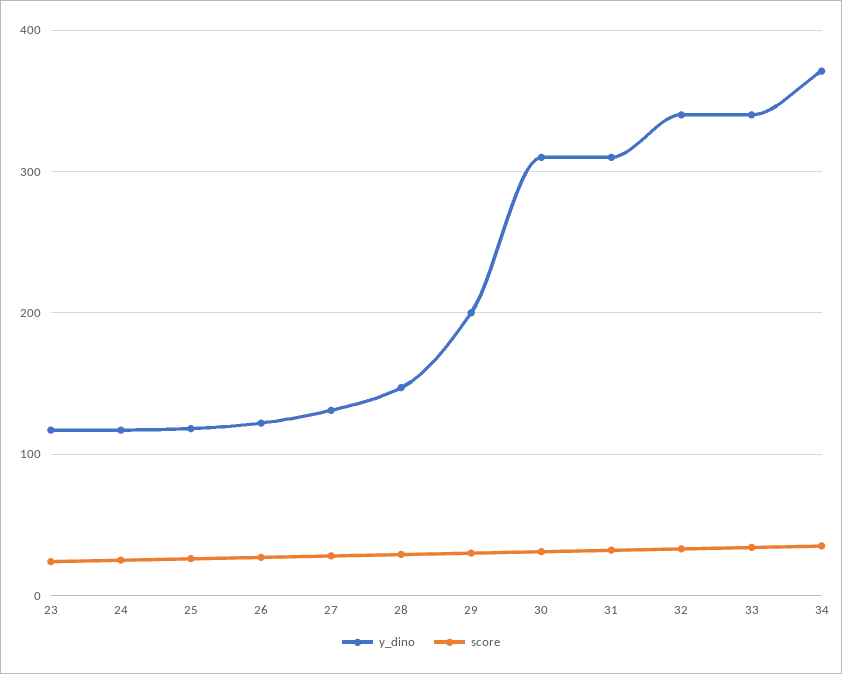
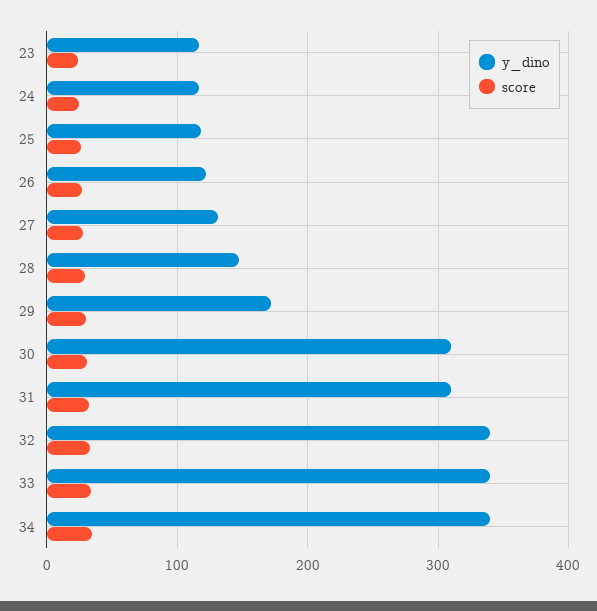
y_dino, 29: 200 -> 170
y_dino, 34: 370 -> 340

